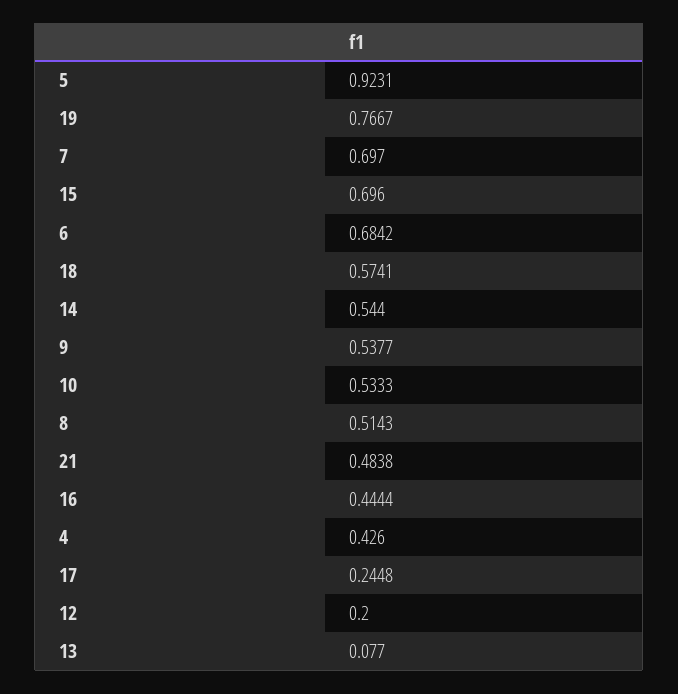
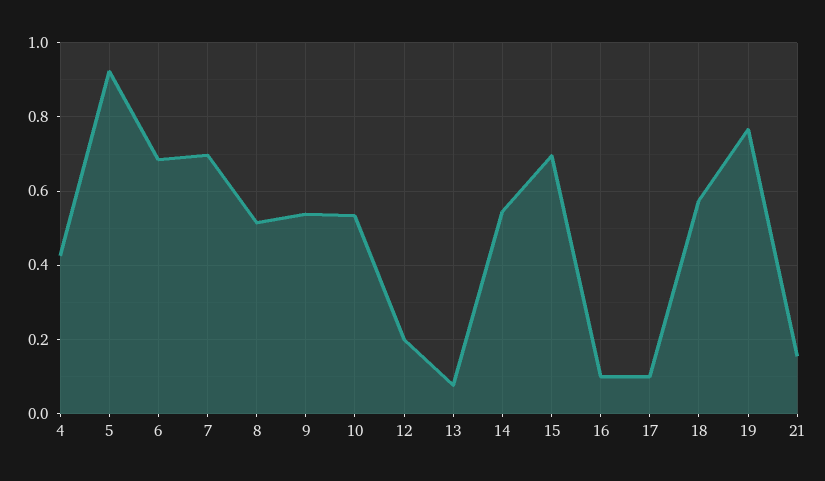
21: 0.4838 -> 0.16
16: 0.4444 -> 0.1
17: 0.2448 -> 0.1

